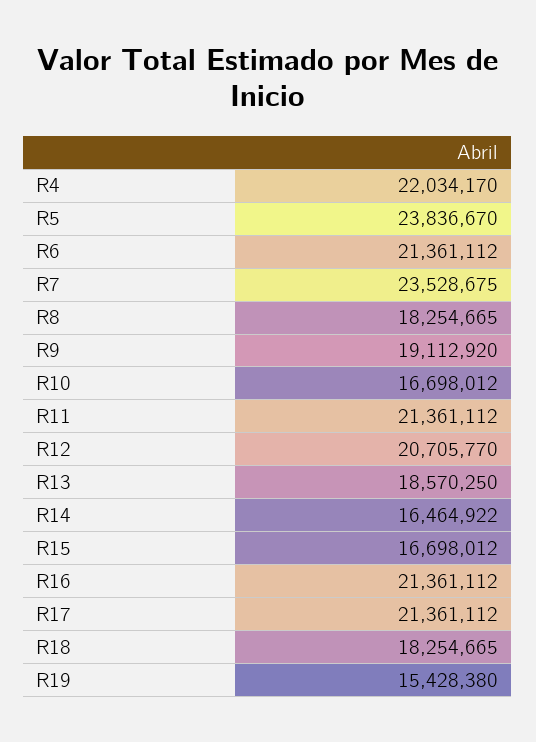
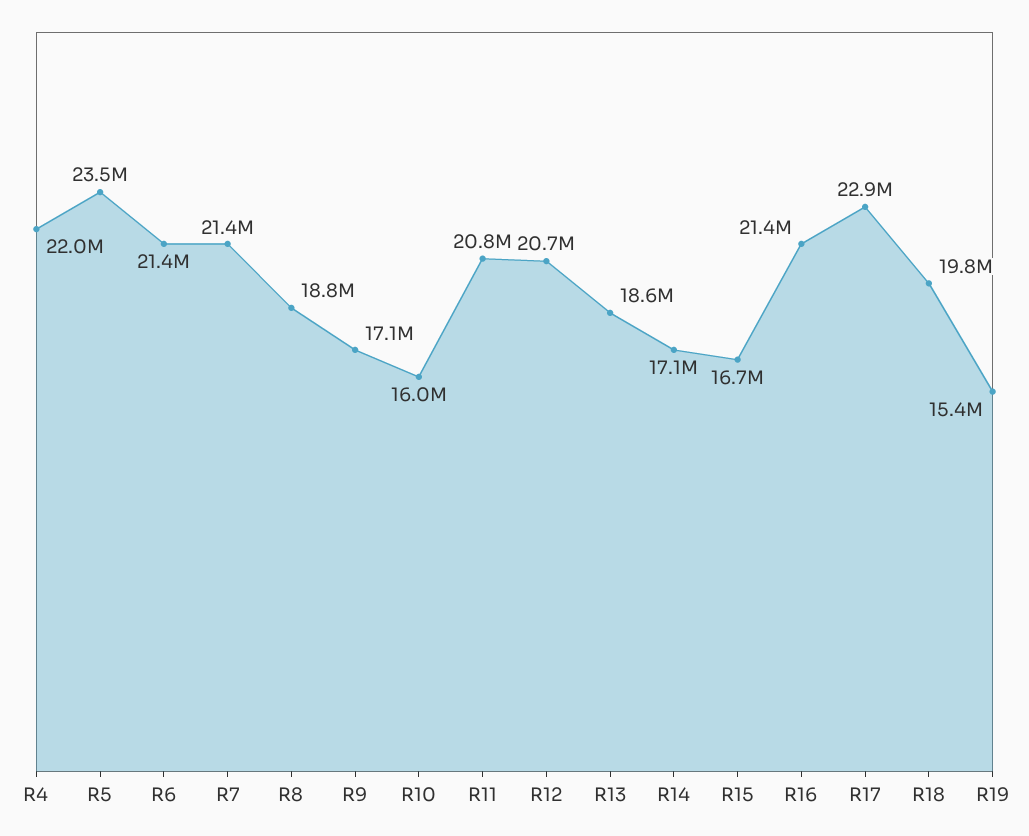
R5: 23836670 -> 23500000
R7: 23528675 -> 21400000
R8: 18254665 -> 18800000
R9: 19112920 -> 17100000
R10: 16698012 -> 16000000
R11: 21361112 -> 20800000
R14: 16464922 -> 17100000
R17: 21361112 -> 22900000
R18: 18254665 -> 19800000

